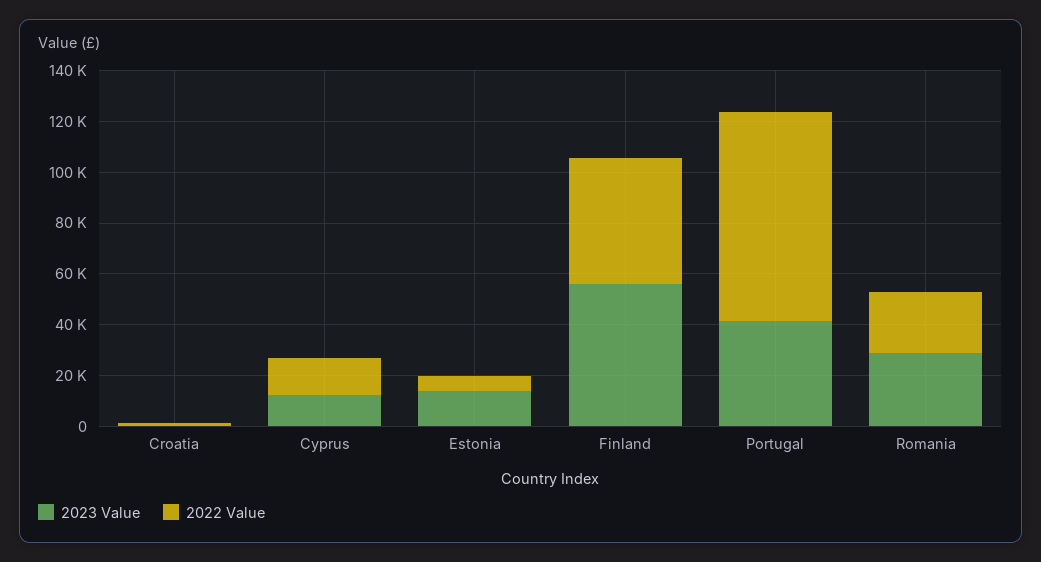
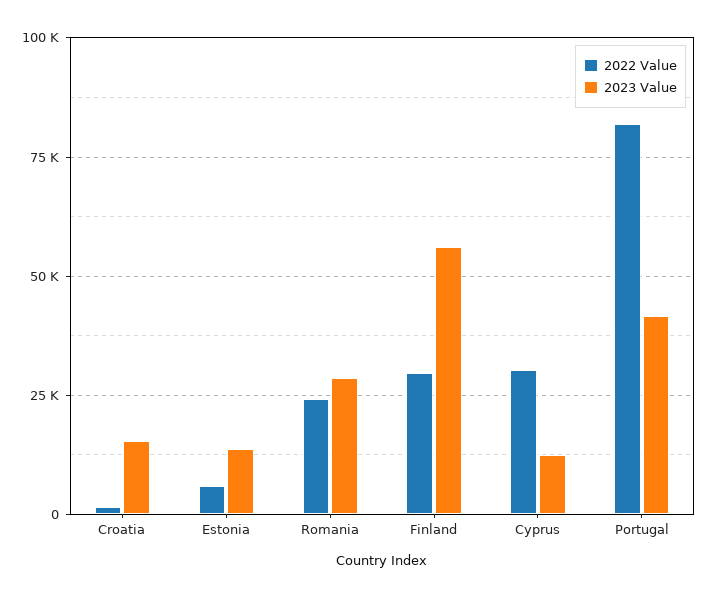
2023 Value, Croatia: 0 -> 15000
2022 Value, Cyprus: 15000 -> 30000
2022 Value, Finland: 50000 -> 30000

